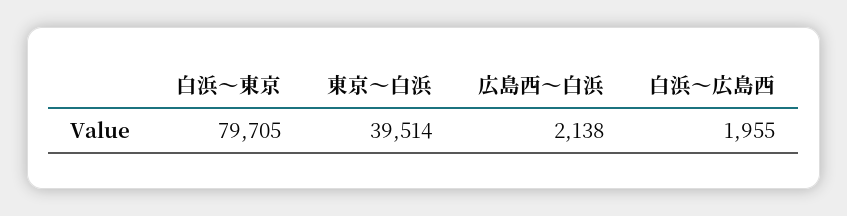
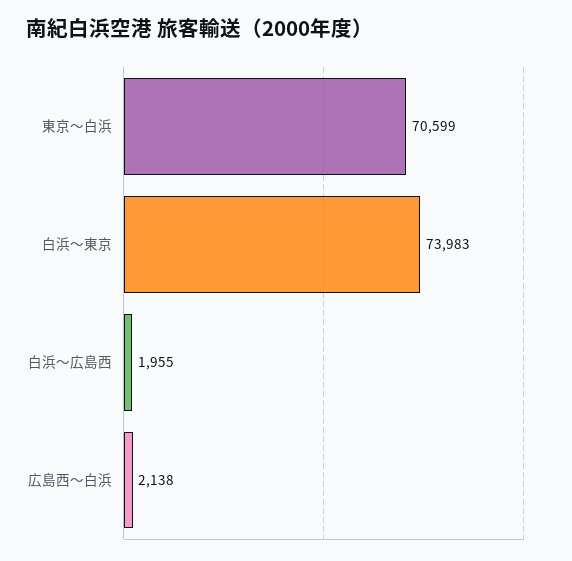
白浜～東京: 79705 -> 73983
東京～白浜: 39514 -> 70599

